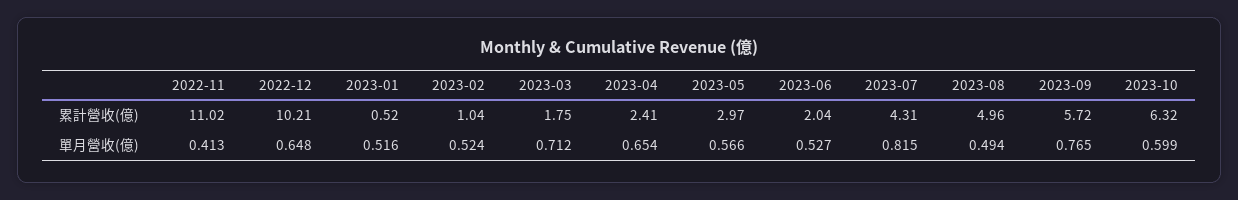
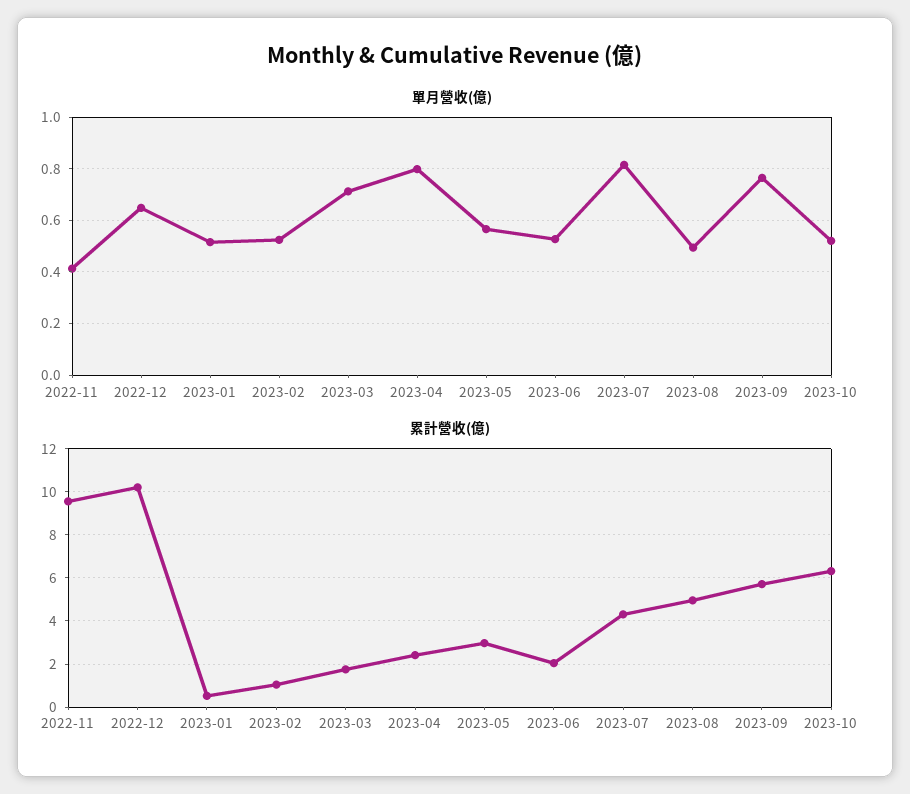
累計營收(億), 2022-11: 11.02 -> 9.5
單月營收(億), 2023-04: 0.654 -> 0.8
單月營收(億), 2023-10: 0.599 -> 0.525

